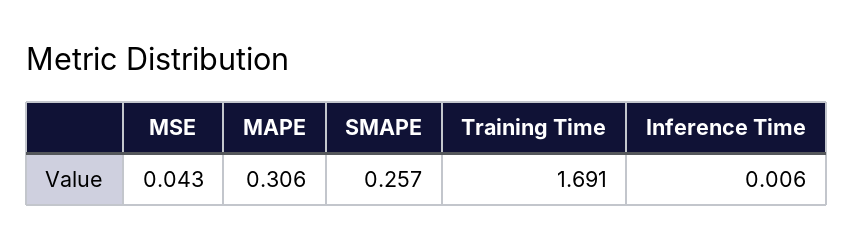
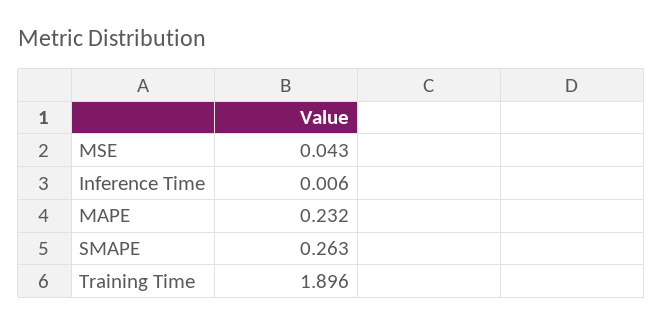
MAPE: 0.306 -> 0.232
SMAPE: 0.257 -> 0.263
Training Time: 1.691 -> 1.896

